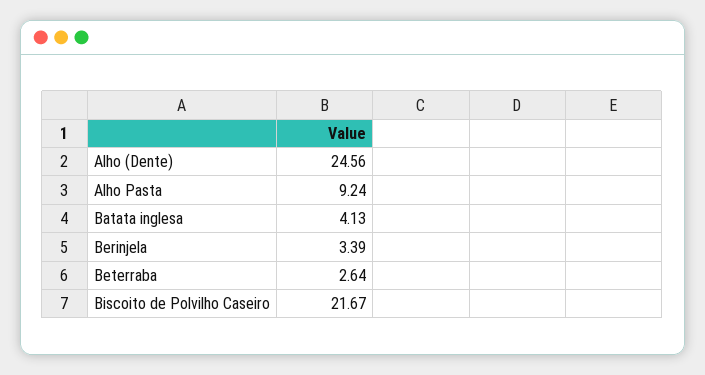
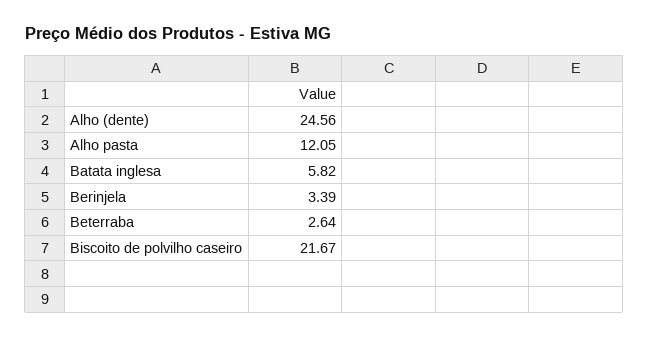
Alho Pasta: 9.24 -> 12.05
Batata inglesa: 4.13 -> 5.82

